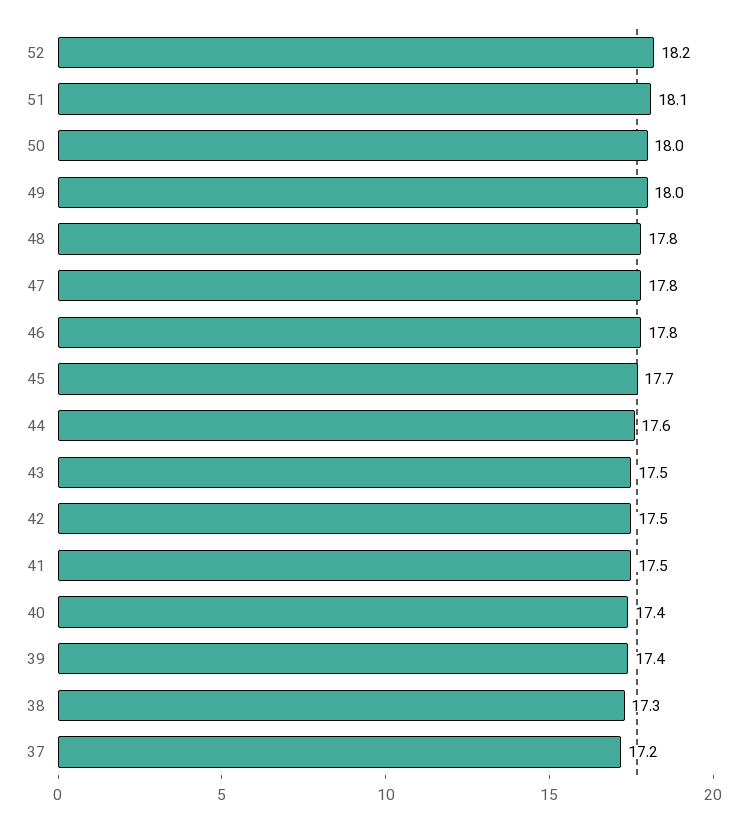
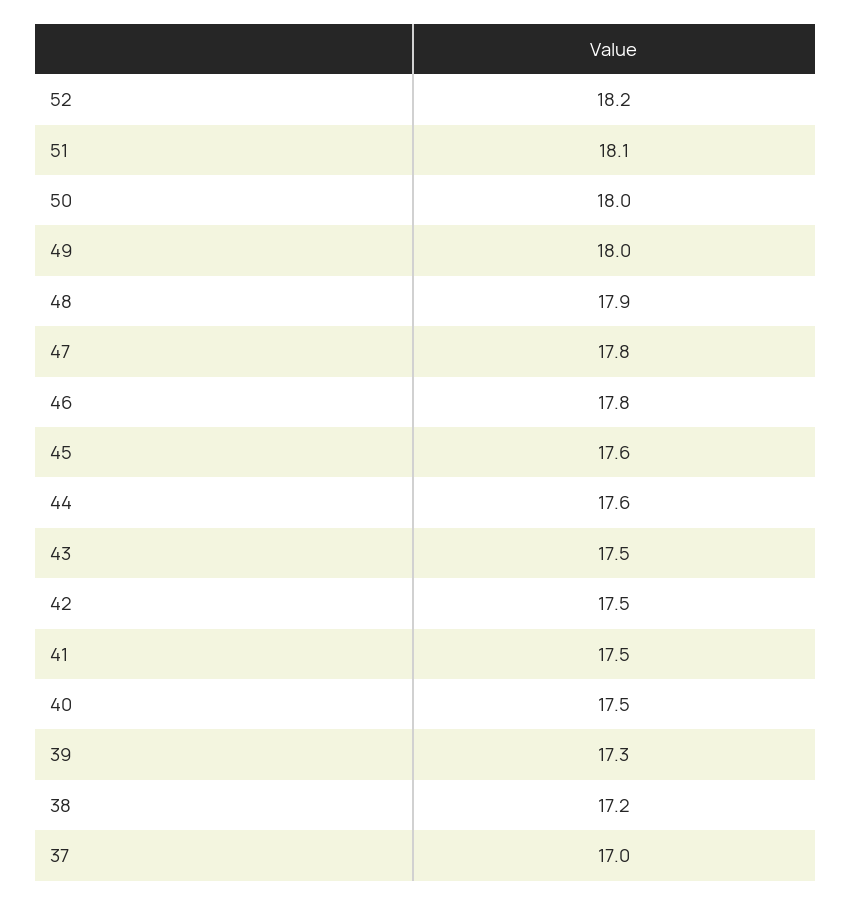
48: 17.8 -> 17.9
45: 17.7 -> 17.6
40: 17.4 -> 17.5
39: 17.4 -> 17.3
38: 17.3 -> 17.2
37: 17.2 -> 17

